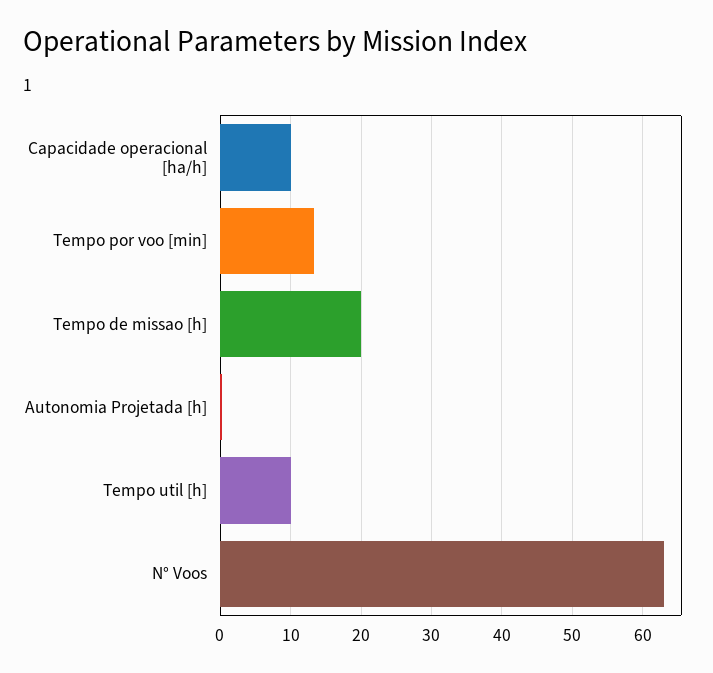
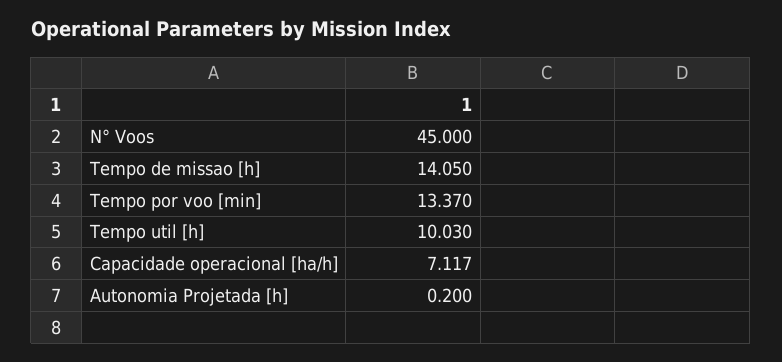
Capacidade operacional [ha/h]: 10 -> 7.117
Tempo de missao [h]: 20 -> 14.05
N° Voos: 63 -> 45

